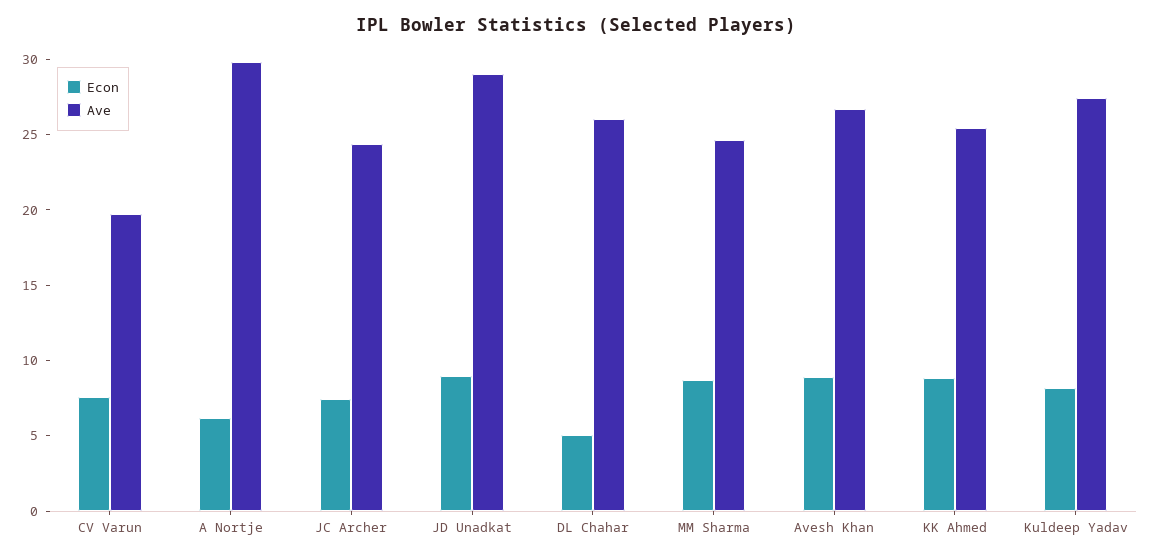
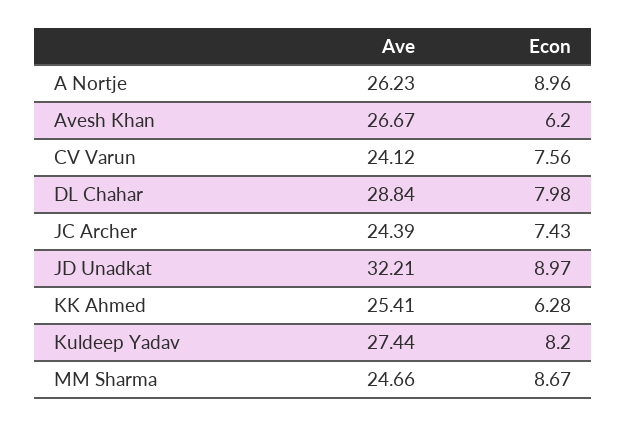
Ave, CV Varun: 20 -> 24.12
Econ, A Nortje: 6 -> 8.96
Ave, A Nortje: 30 -> 26.23
Ave, JD Unadkat: 29 -> 32.21
Econ, DL Chahar: 5 -> 7.98
Ave, DL Chahar: 26 -> 28.84
Econ, Avesh Khan: 9 -> 6.2
Econ, KK Ahmed: 9 -> 6.28

